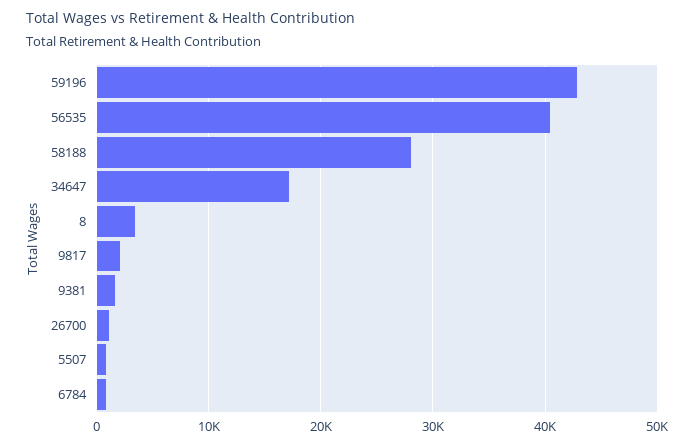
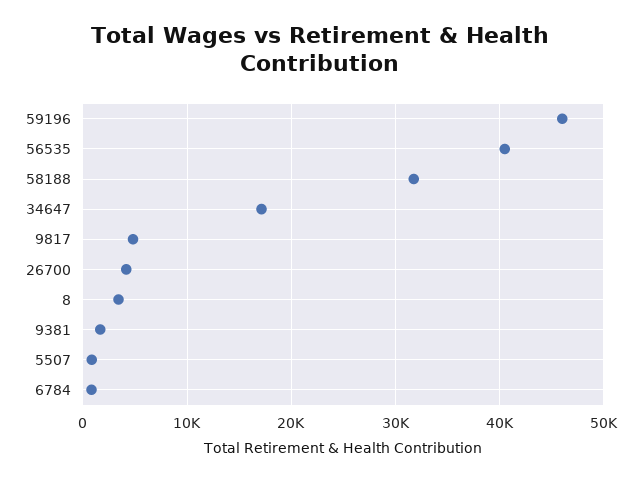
59196: 43000 -> 46000
58188: 28000 -> 32000
9817: 2000 -> 5000
26700: 1000 -> 4000

